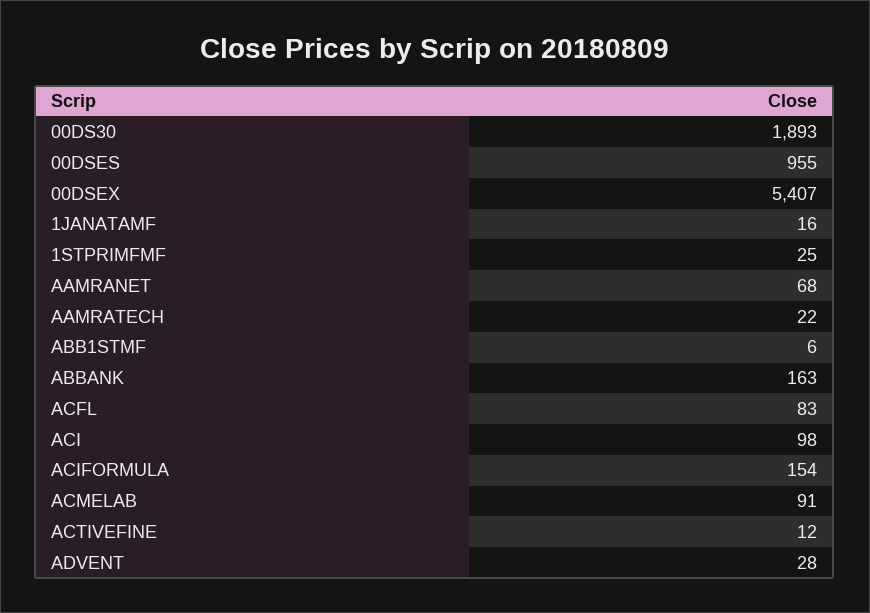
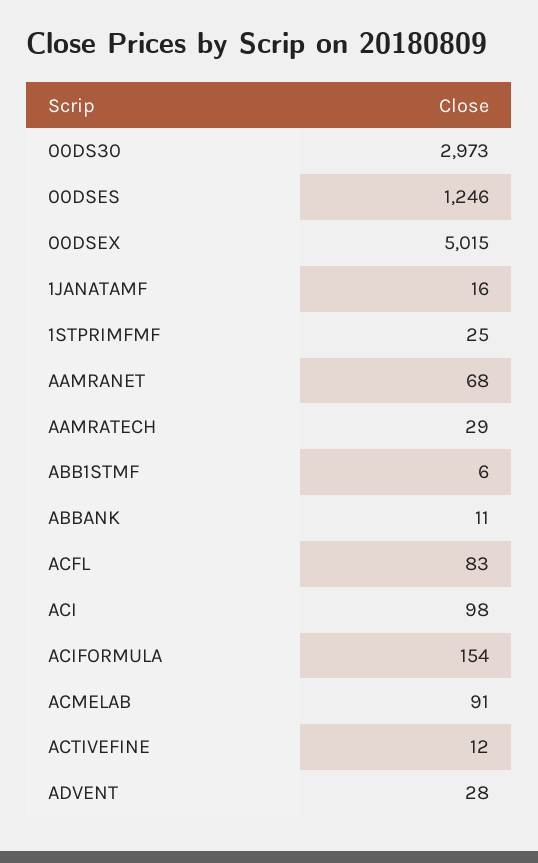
00DS30: 1893 -> 2973
00DSES: 955 -> 1246
00DSEX: 5407 -> 5015
AAMRATECH: 22 -> 29
ABBANK: 163 -> 11

